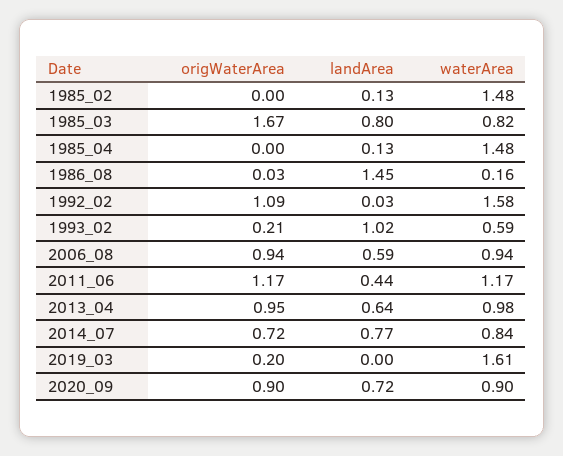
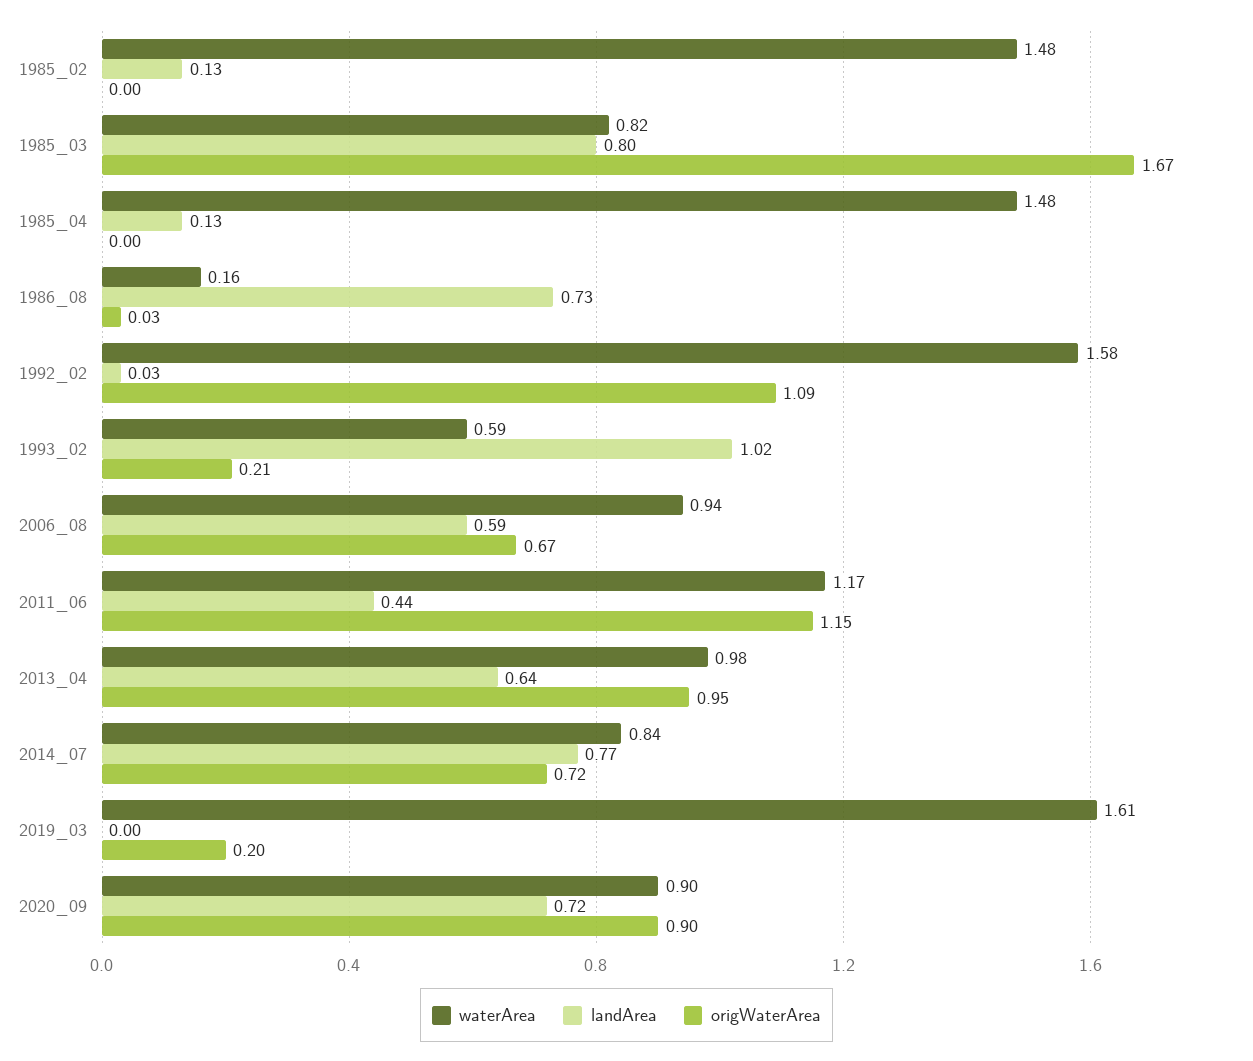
landArea, 1986_08: 1.45 -> 0.73
origWaterArea, 2006_08: 0.94 -> 0.67
origWaterArea, 2011_06: 1.17 -> 1.15

